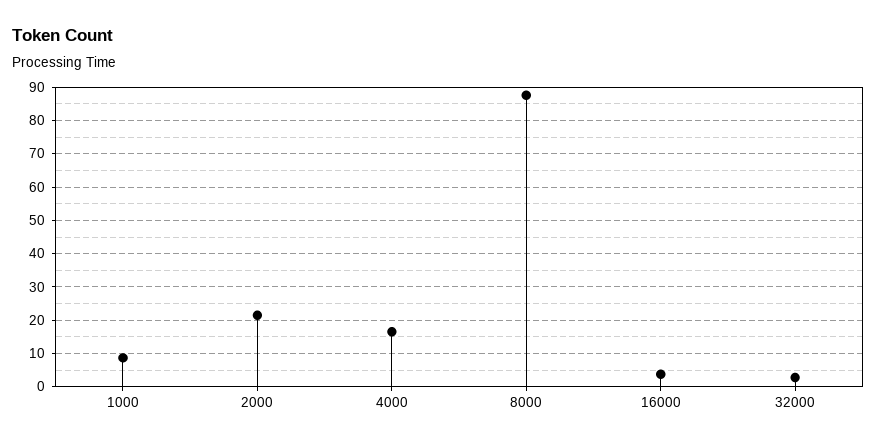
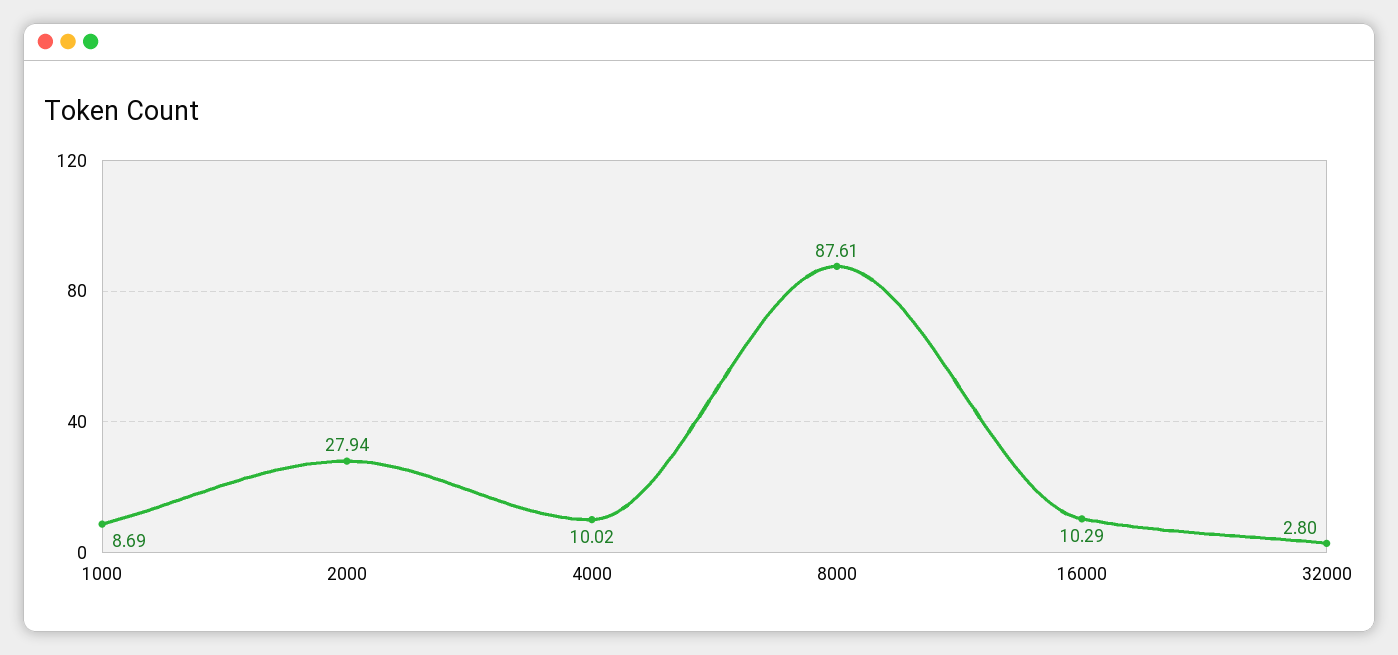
2000: 22 -> 27.94
4000: 16 -> 10.02
16000: 4 -> 10.29

